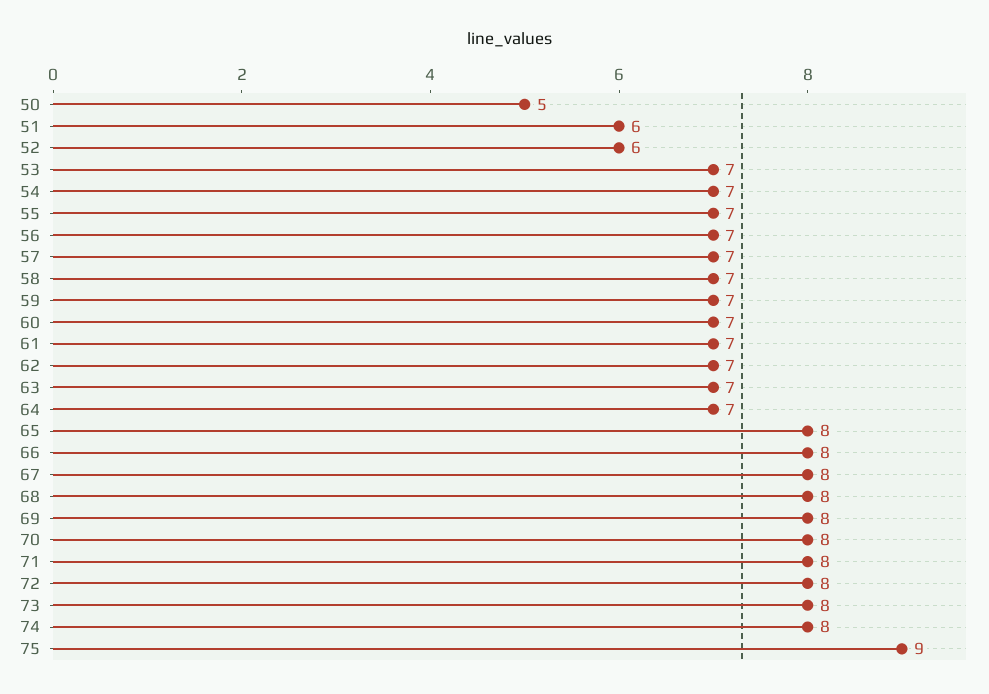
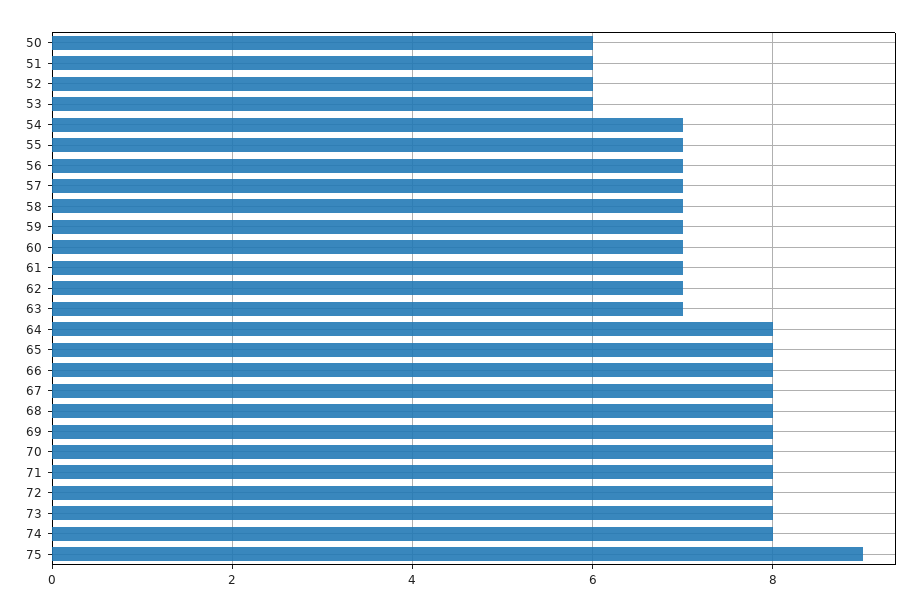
50: 5 -> 6
53: 7 -> 6
64: 7 -> 8

